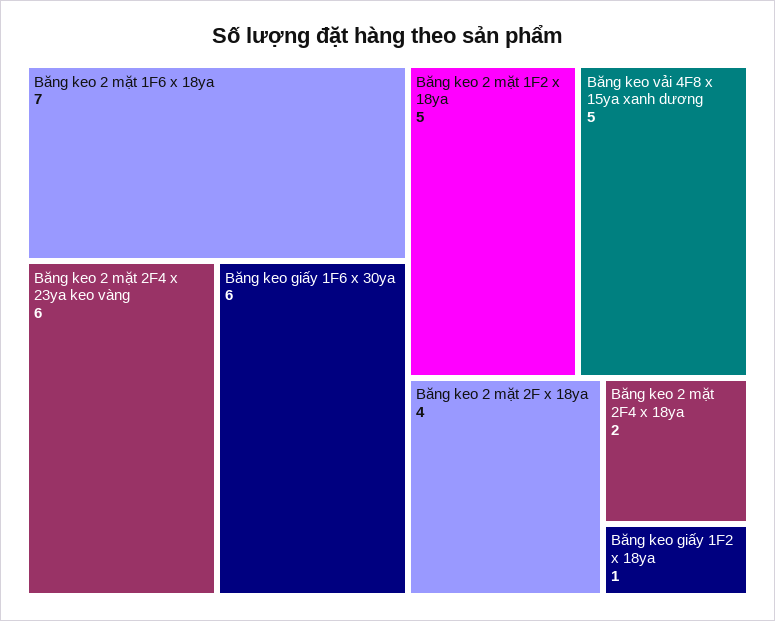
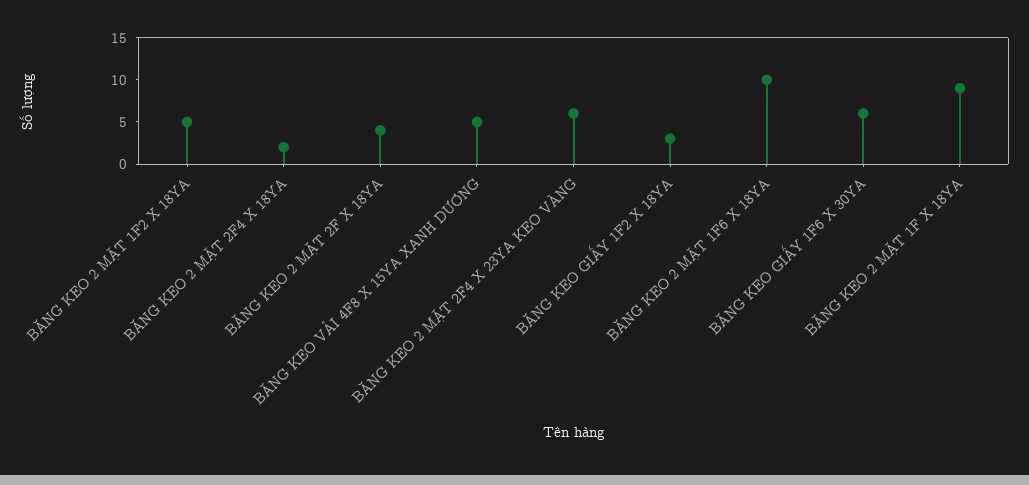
Băng keo 2 mặt 1F6 x 18ya: 7 -> 10
Băng keo giấy 1F2 x 18ya: 1 -> 3
BĂNG KEO 2 MẶT 1F X 18YA: none -> 9

